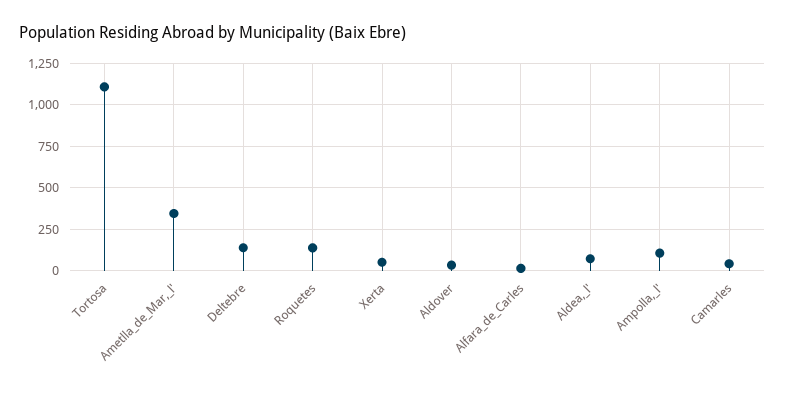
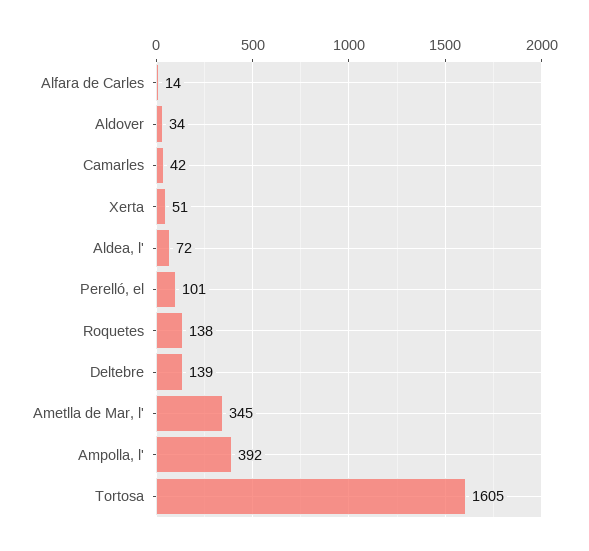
Tortosa: 1100 -> 1605
Ampolla,_l': 100 -> 392
Perelló, el: none -> 101

